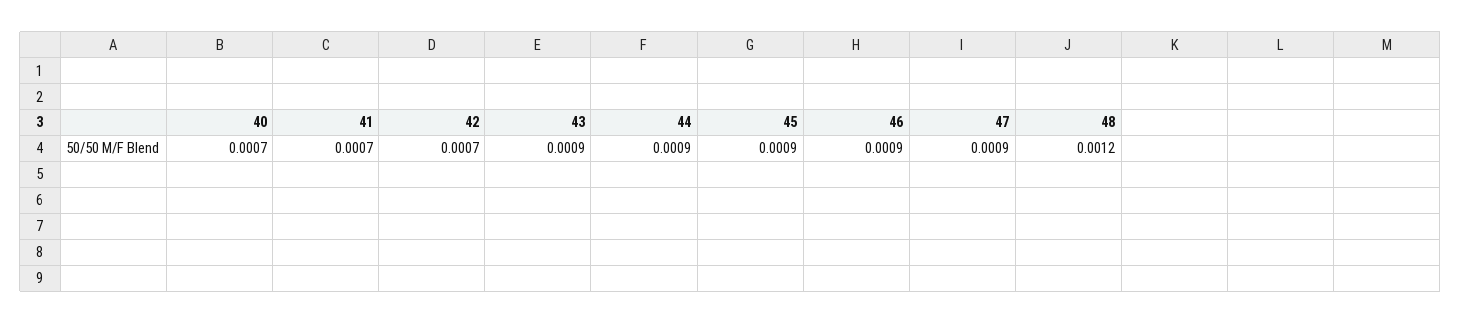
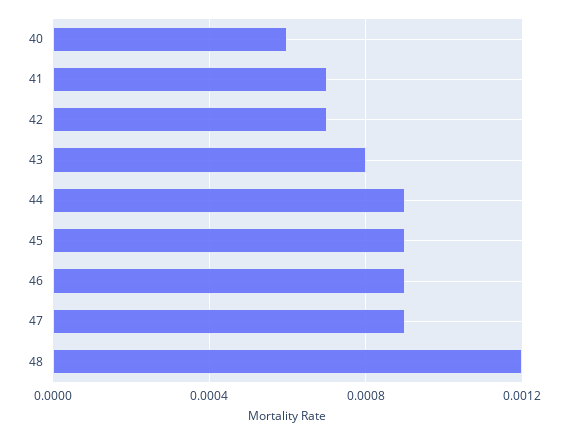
40: 0.0007 -> 0.0006
43: 0.0009 -> 0.0008

